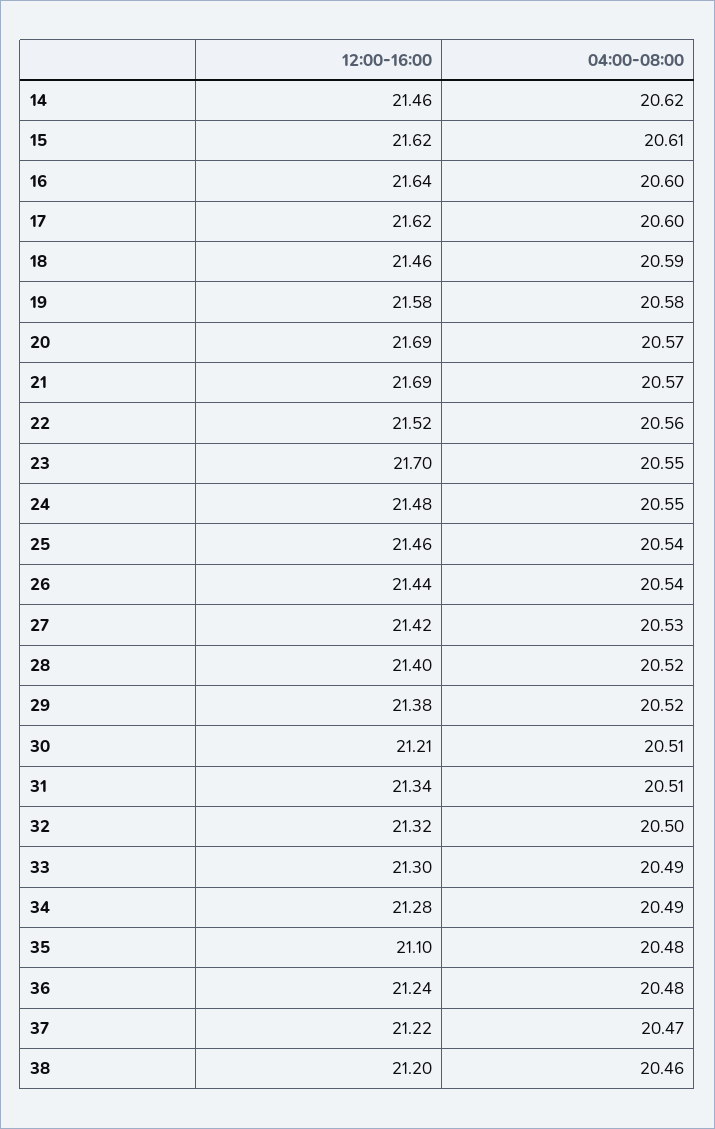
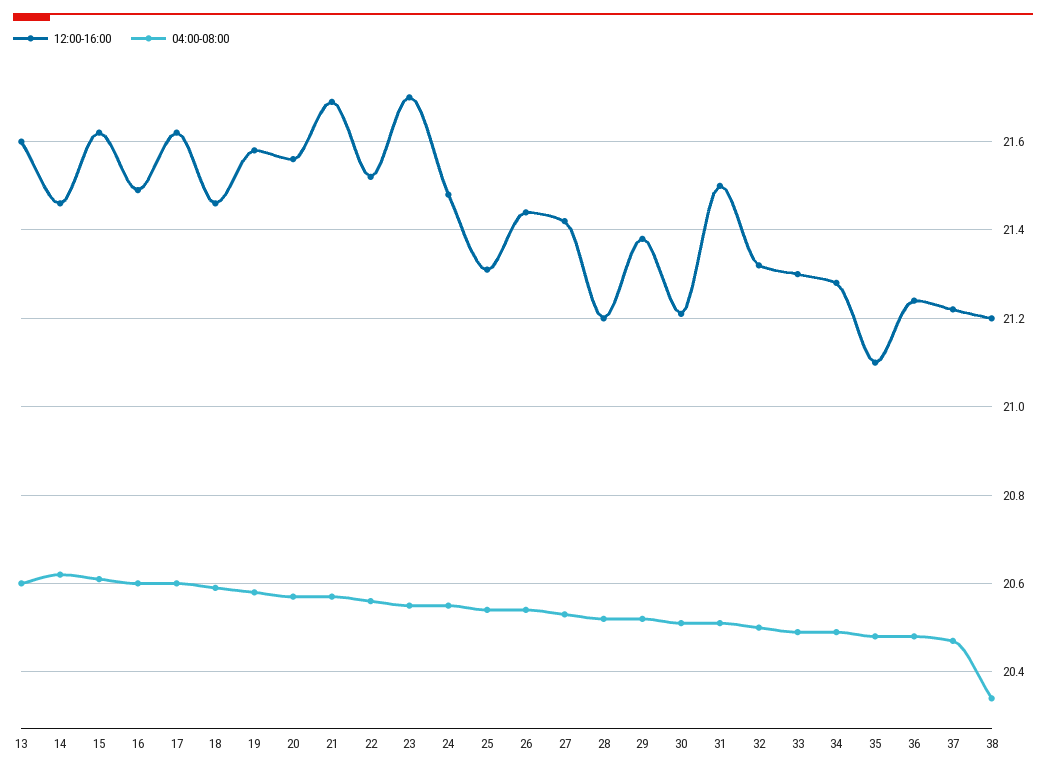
12:00-16:00, 16: 21.64 -> 21.5
12:00-16:00, 20: 21.69 -> 21.55
12:00-16:00, 25: 21.46 -> 21.3
12:00-16:00, 28: 21.4 -> 21.2
12:00-16:00, 31: 21.34 -> 21.5
04:00-08:00, 38: 20.46 -> 20.35
12:00-16:00, 13: none -> 21.6
04:00-08:00, 13: none -> 20.6

